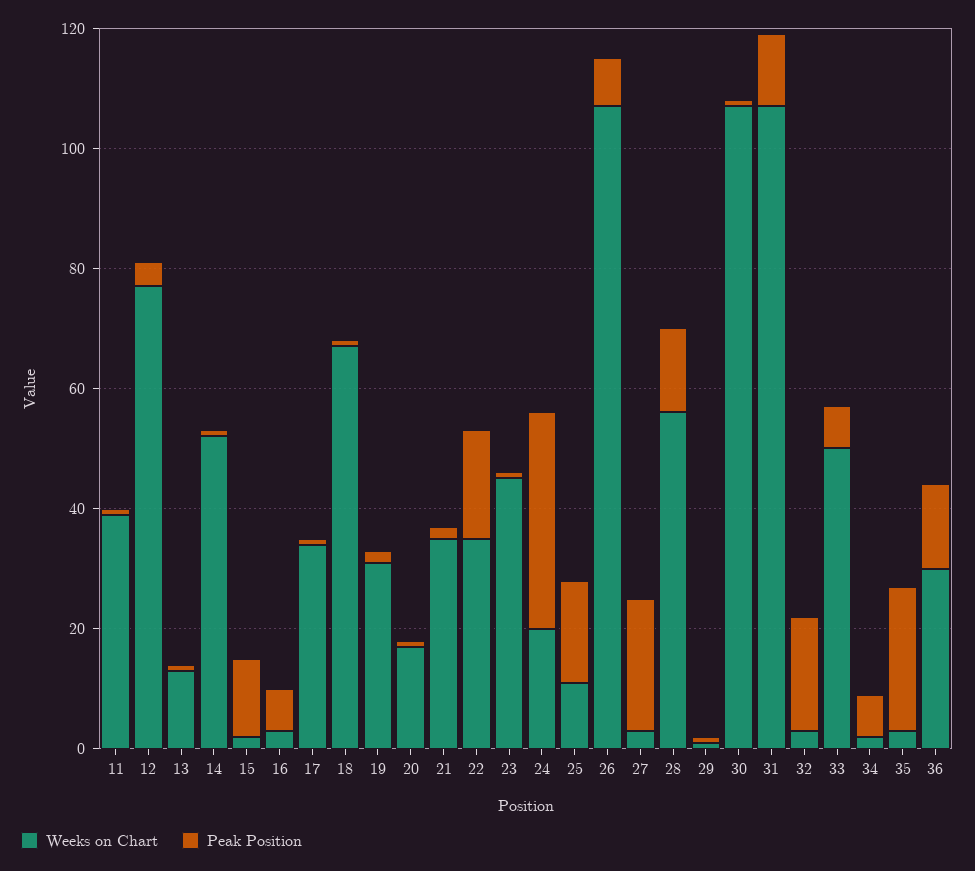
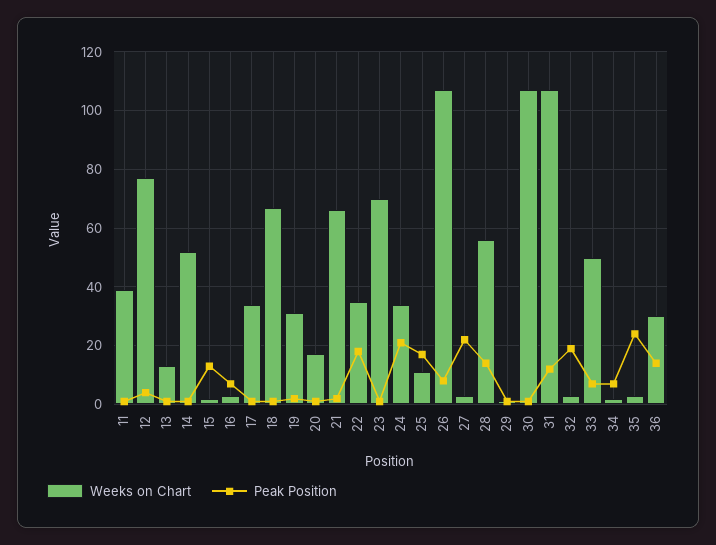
Weeks on Chart, 21: 35 -> 65
Weeks on Chart, 23: 45 -> 70
Weeks on Chart, 24: 20 -> 35
Peak Position, 24: 35 -> 20

